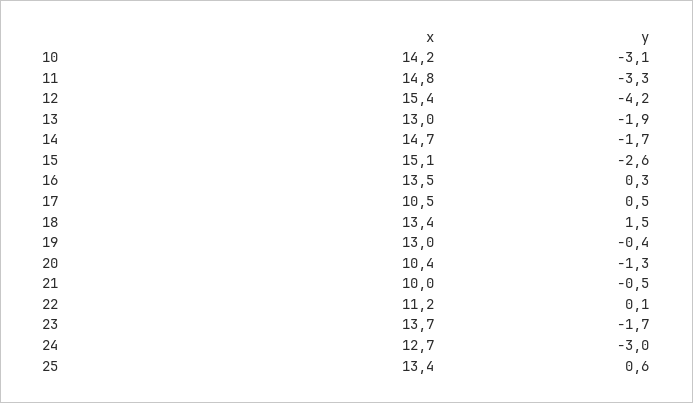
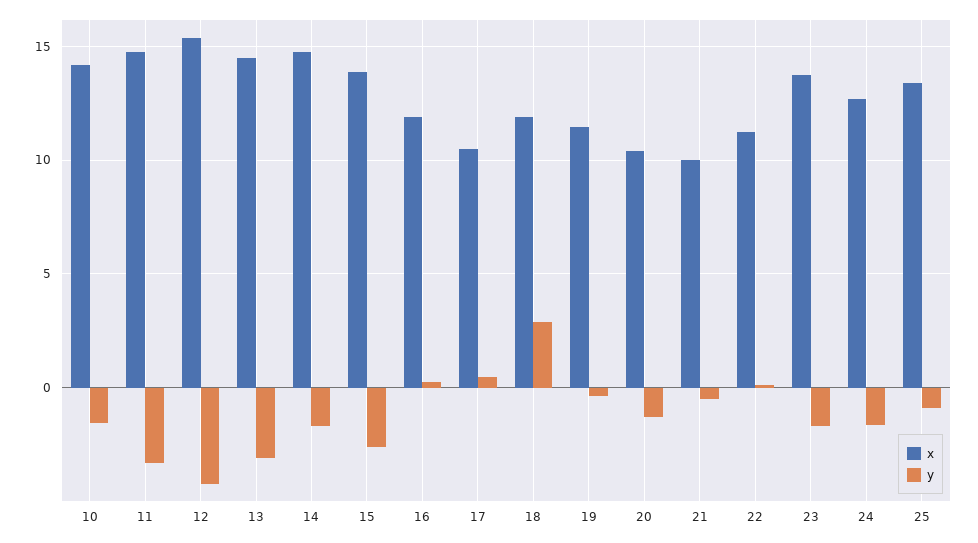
y, 10: -3.1 -> -1.5
x, 13: 13 -> 14.5
y, 13: -1.9 -> -3
x, 15: 15.1 -> 14
x, 16: 13.5 -> 12
x, 18: 13.4 -> 12
y, 18: 1.5 -> 3
x, 19: 13 -> 11.5
y, 24: -3 -> -1.5
y, 25: 0.6 -> -1

